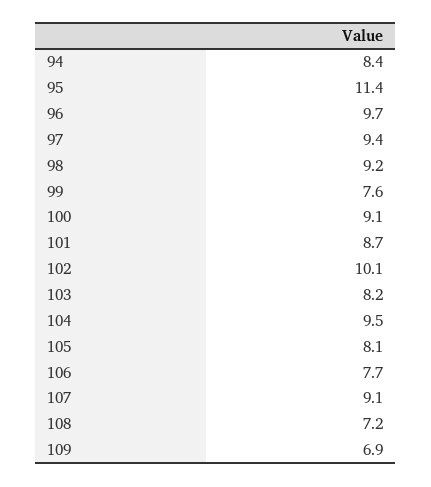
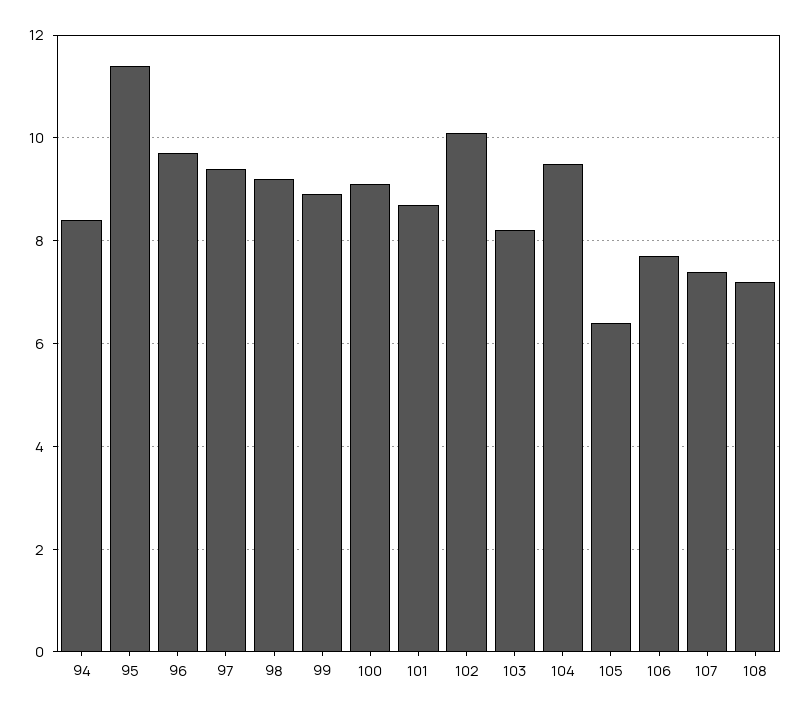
99: 7.6 -> 9
105: 8.1 -> 6.5
107: 9.1 -> 7.5
109: 6.9 -> none

